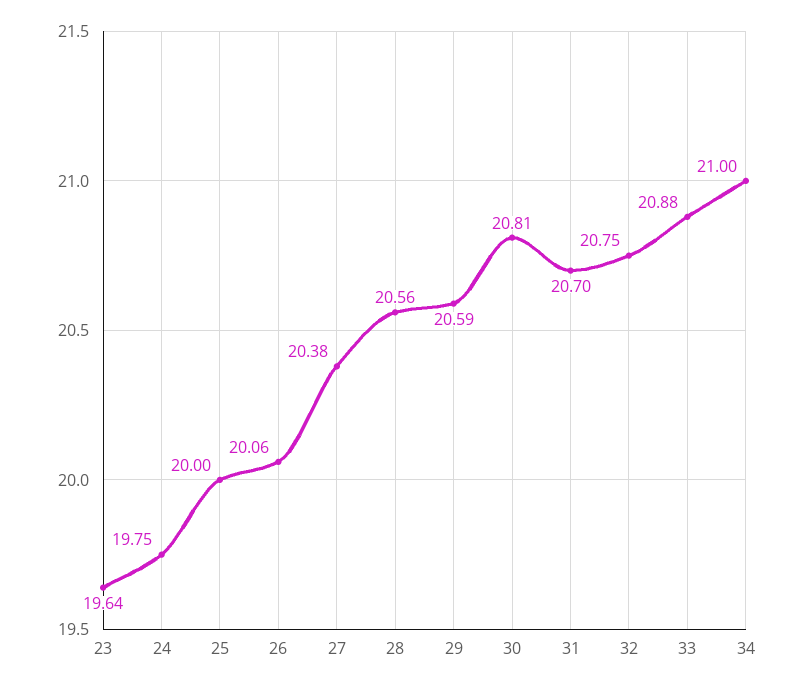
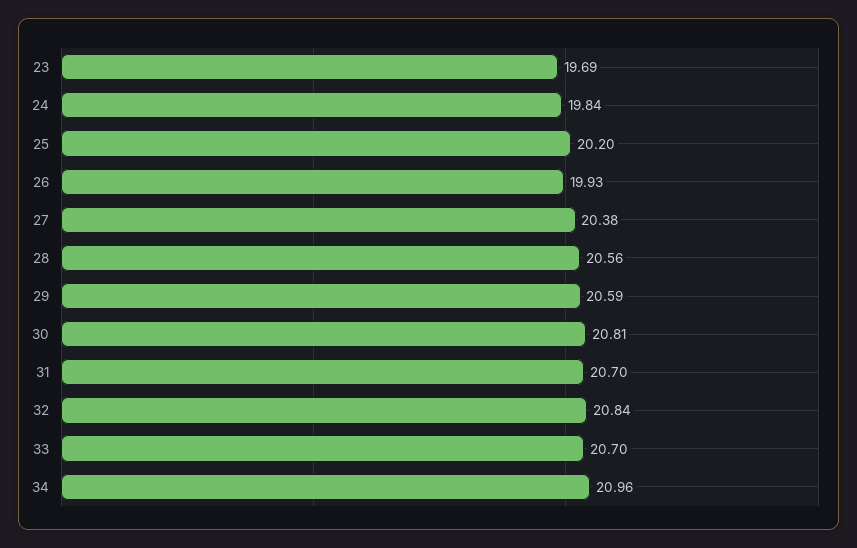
23: 19.64 -> 19.69
24: 19.75 -> 19.84
25: 20 -> 20.2
26: 20.06 -> 19.93
32: 20.75 -> 20.84
33: 20.88 -> 20.7
34: 21 -> 20.96

